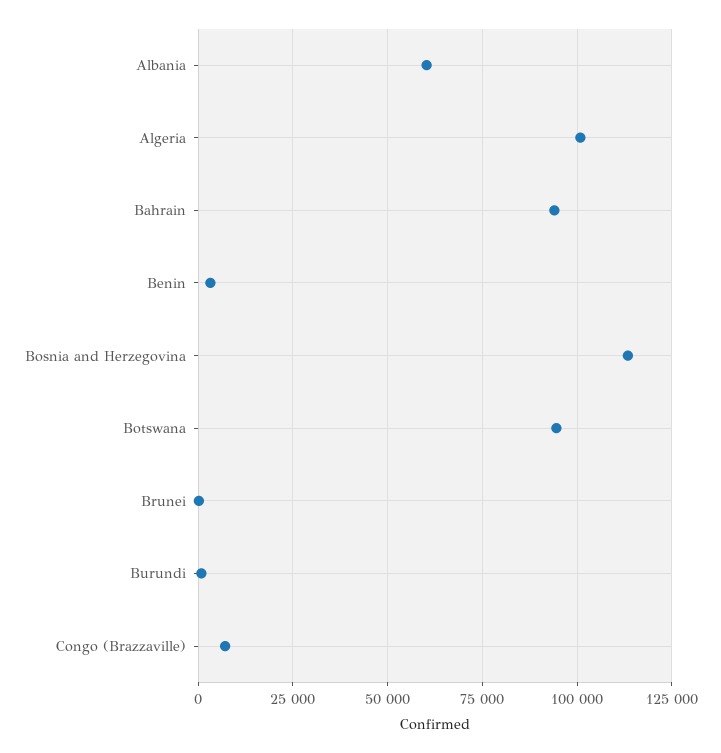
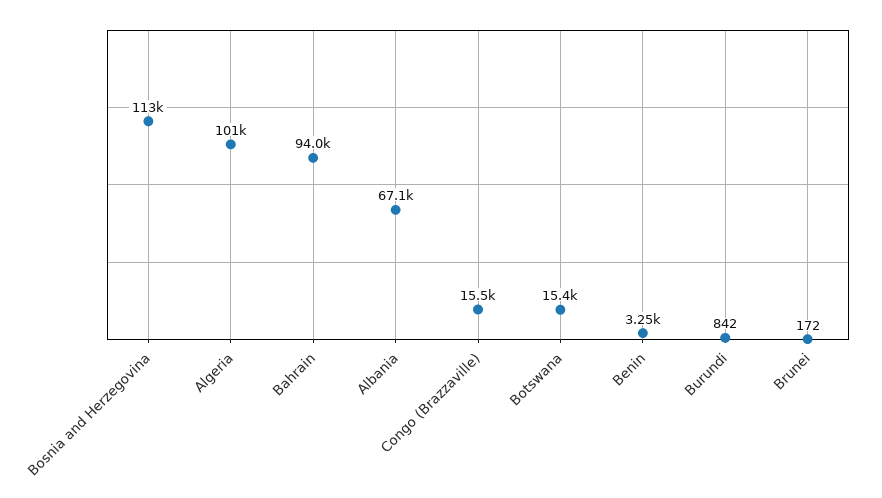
Albania: 60000 -> 67100
Botswana: 95000 -> 15400
Congo (Brazzaville): 7500 -> 15500

